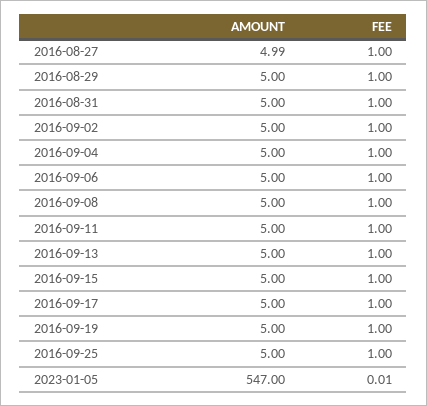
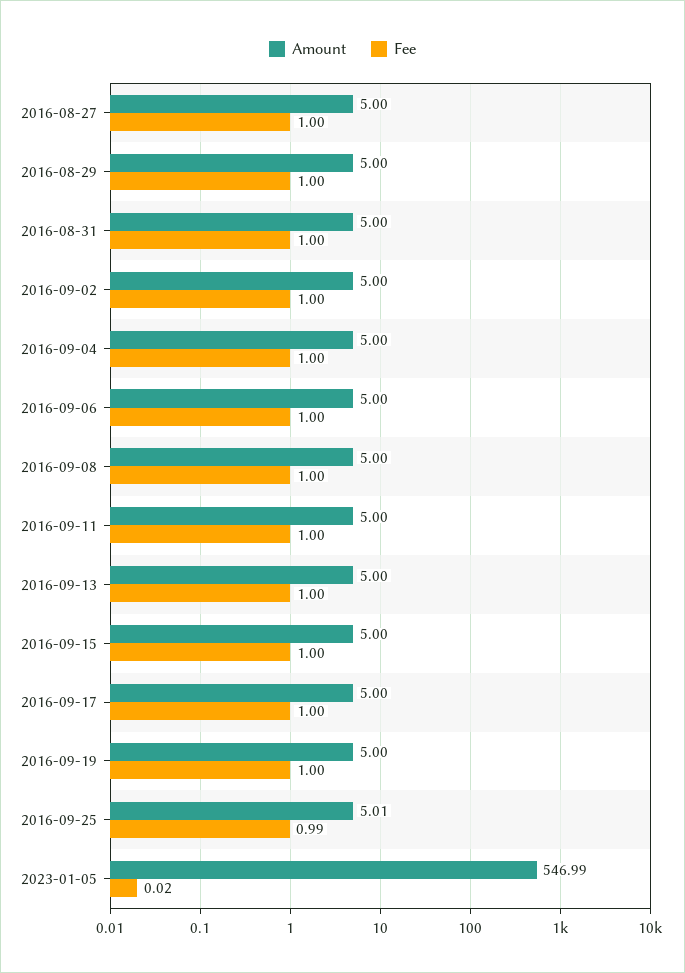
AMOUNT, 2016-08-27: 4.99 -> 5
AMOUNT, 2016-09-25: 5 -> 5.01
FEE, 2016-09-25: 1 -> 0.99
AMOUNT, 2023-01-05: 547 -> 546.99
FEE, 2023-01-05: 0.01 -> 0.02

